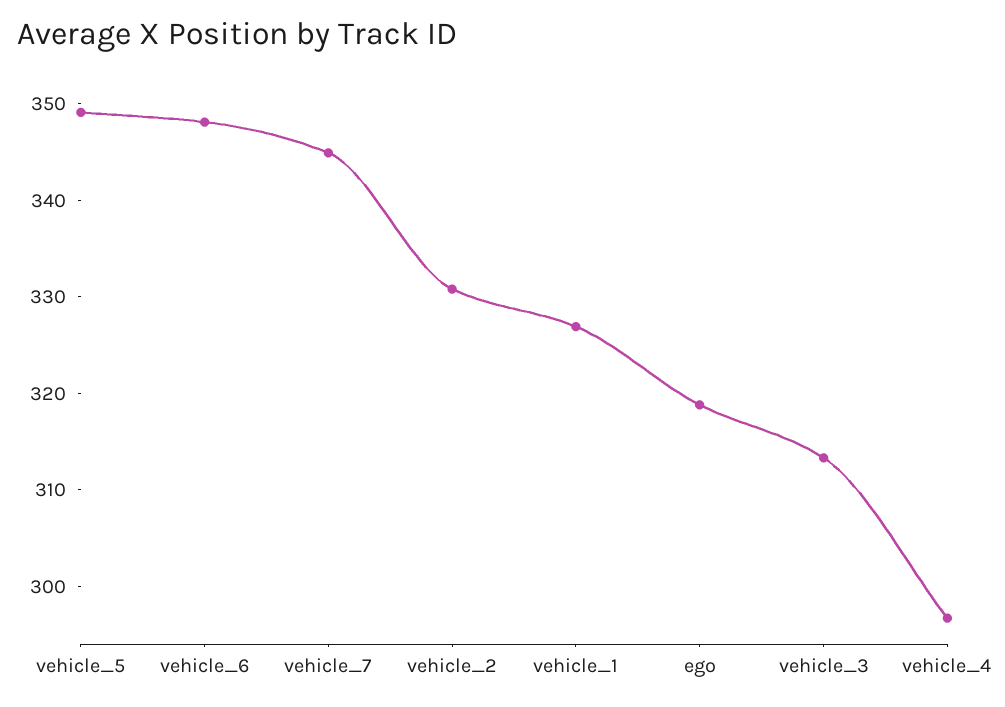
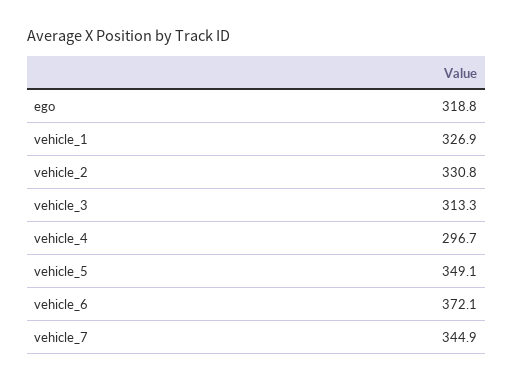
vehicle_6: 348 -> 372.1

